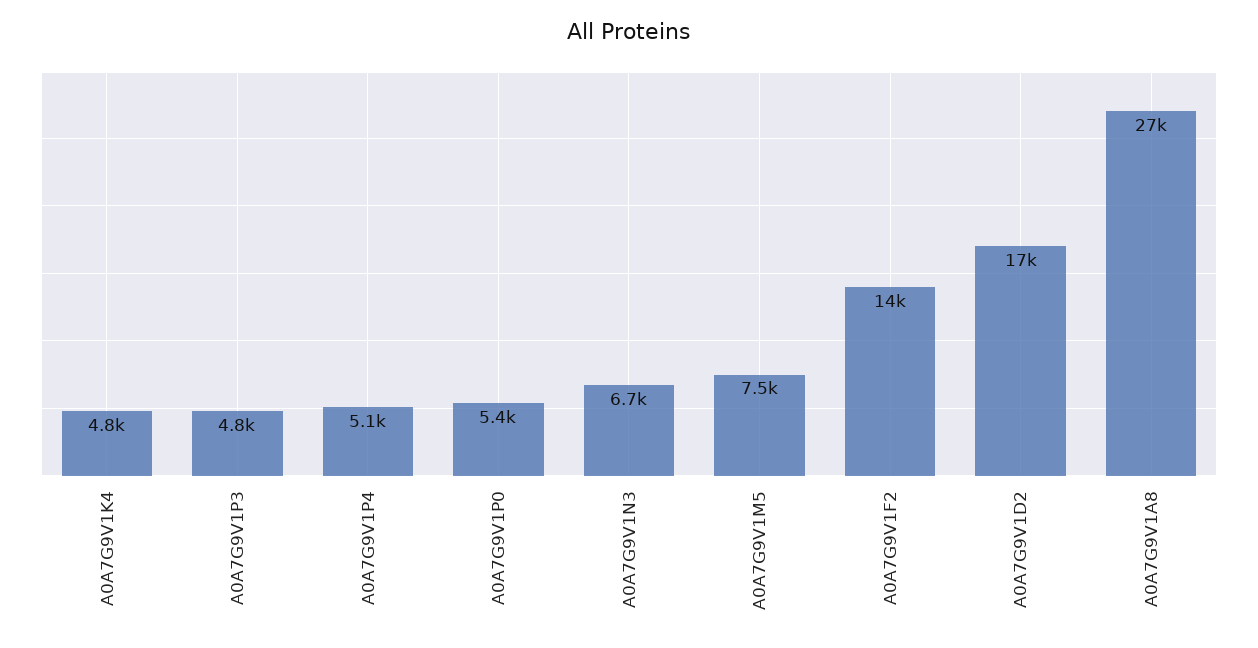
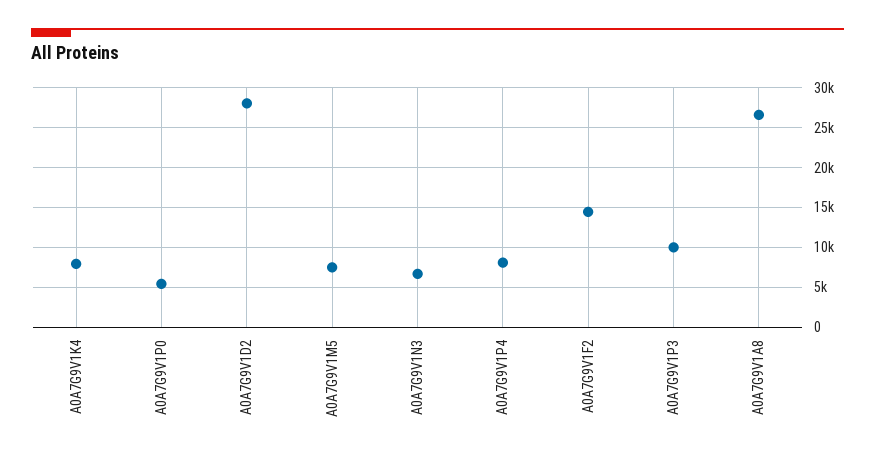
A0A7G9V1K4: 4800 -> 8000
A0A7G9V1P3: 4800 -> 10000
A0A7G9V1P4: 5100 -> 8000
A0A7G9V1D2: 17000 -> 28000

